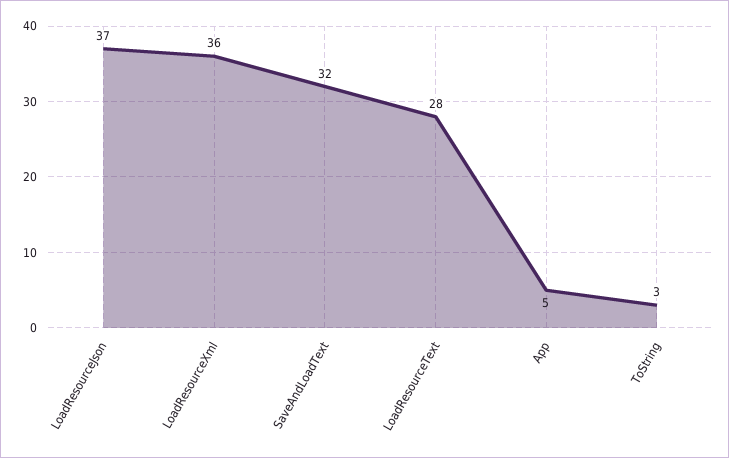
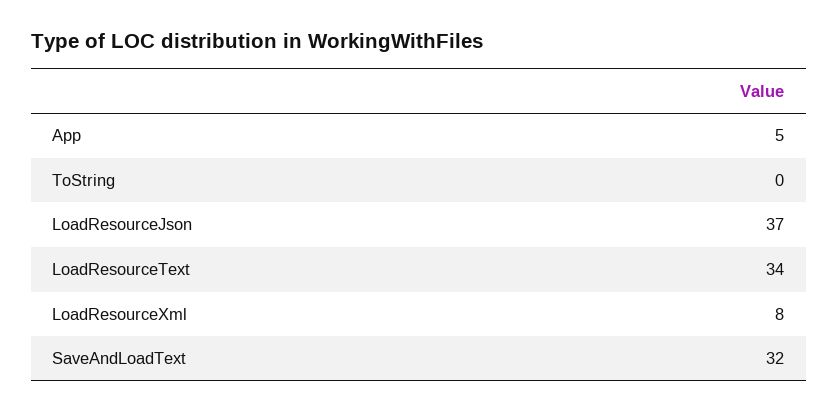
LoadResourceXml: 36 -> 8
LoadResourceText: 28 -> 34
ToString: 3 -> 0

